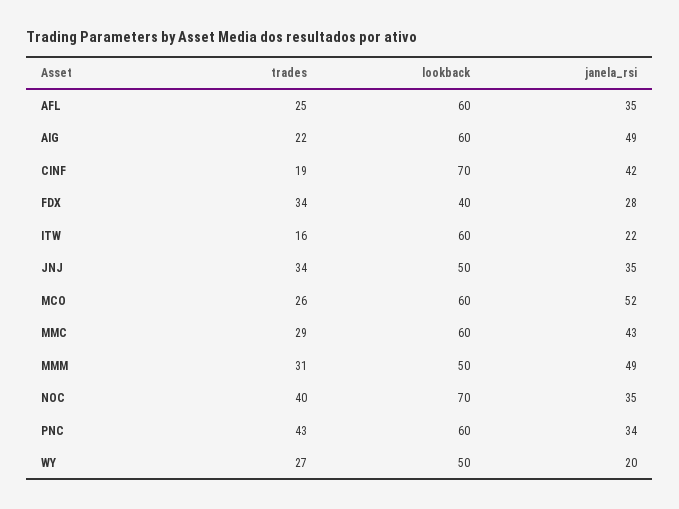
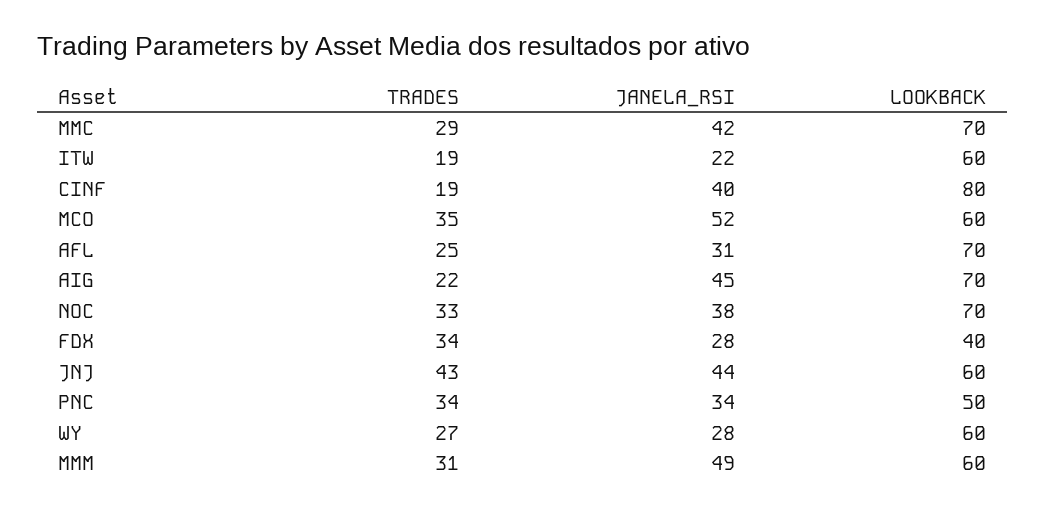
lookback, AFL: 60 -> 70
janela_rsi, AFL: 35 -> 31
lookback, AIG: 60 -> 70
janela_rsi, AIG: 49 -> 45
lookback, CINF: 70 -> 80
janela_rsi, CINF: 42 -> 40
trades, ITW: 16 -> 19
trades, JNJ: 34 -> 43
lookback, JNJ: 50 -> 60
janela_rsi, JNJ: 35 -> 44
trades, MCO: 26 -> 35
lookback, MMC: 60 -> 70
janela_rsi, MMC: 43 -> 42
lookback, MMM: 50 -> 60
trades, NOC: 40 -> 33
janela_rsi, NOC: 35 -> 38
trades, PNC: 43 -> 34
lookback, PNC: 60 -> 50
lookback, WY: 50 -> 60
janela_rsi, WY: 20 -> 28

